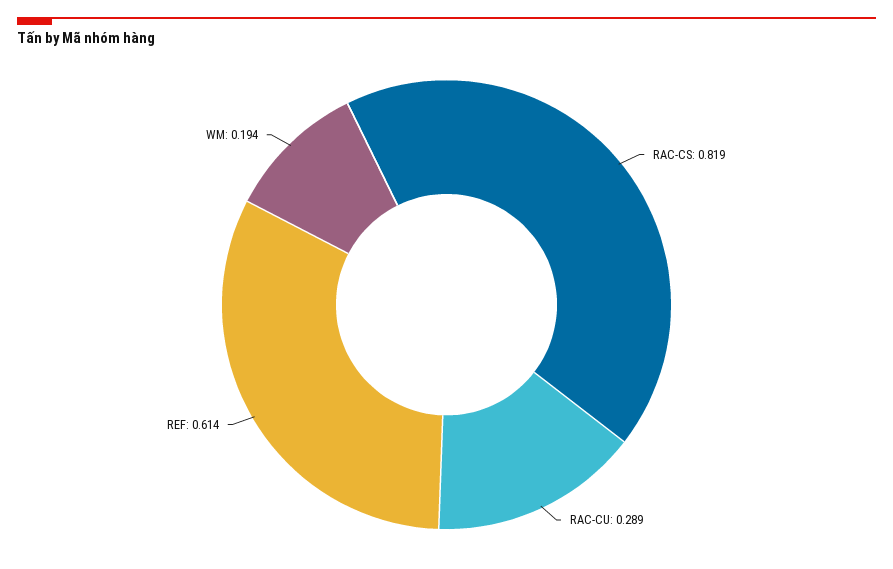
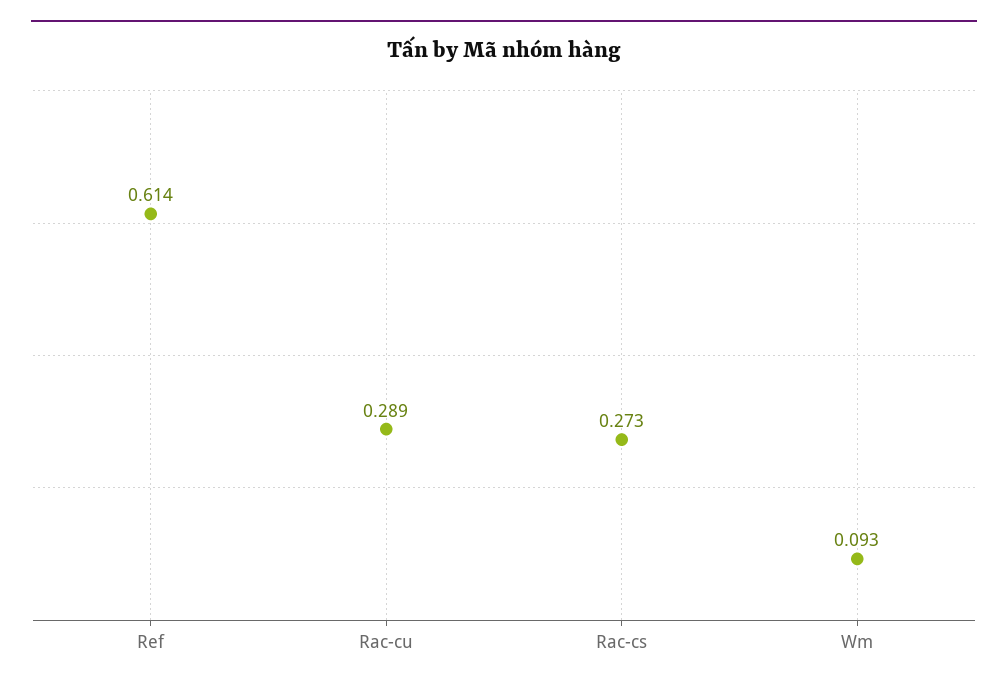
RAC-CS: 0.819 -> 0.273
WM: 0.194 -> 0.093

